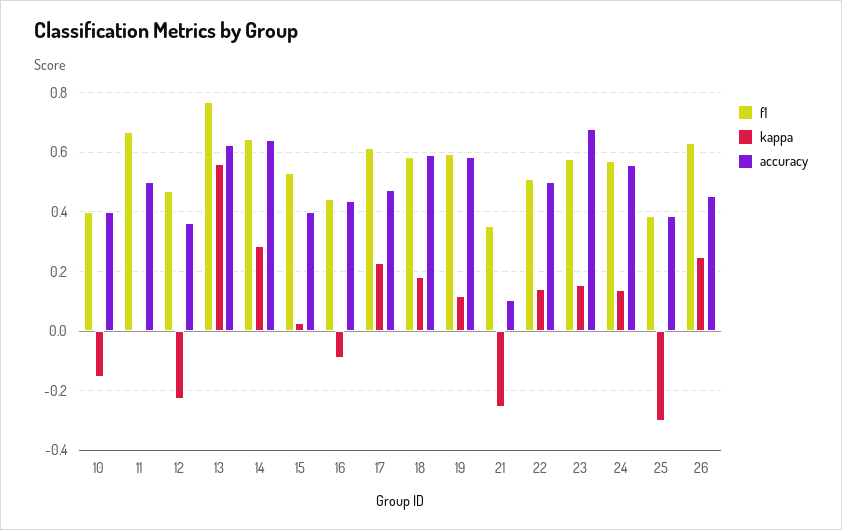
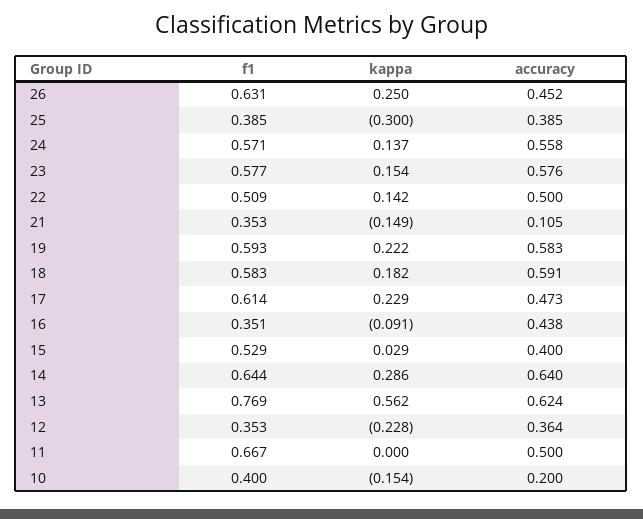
accuracy, 10: 0.4 -> 0.2
f1, 12: 0.475 -> 0.353
f1, 16: 0.45 -> 0.351
kappa, 19: 0.125 -> 0.222
kappa, 21: -0.25 -> -0.149
accuracy, 23: 0.675 -> 0.576

